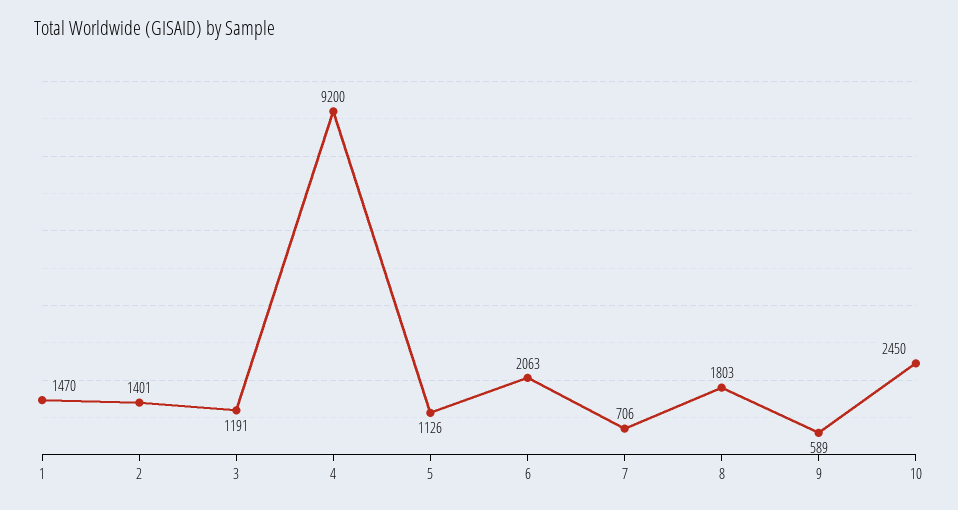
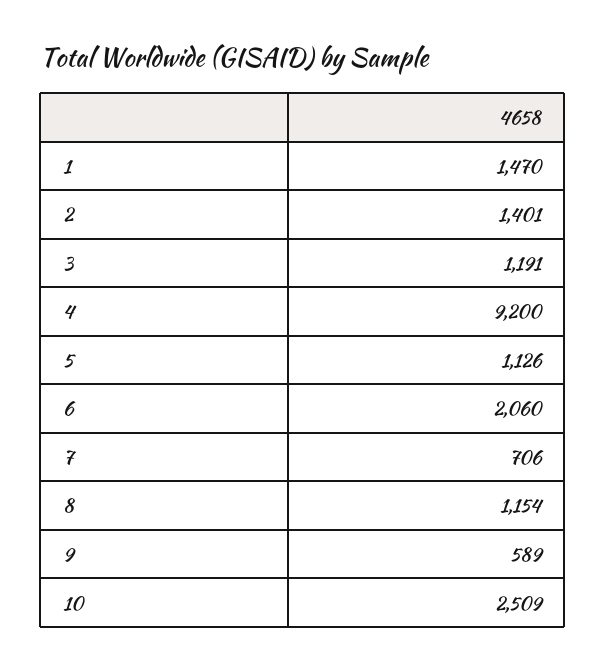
6: 2063 -> 2060
8: 1803 -> 1154
10: 2450 -> 2509

